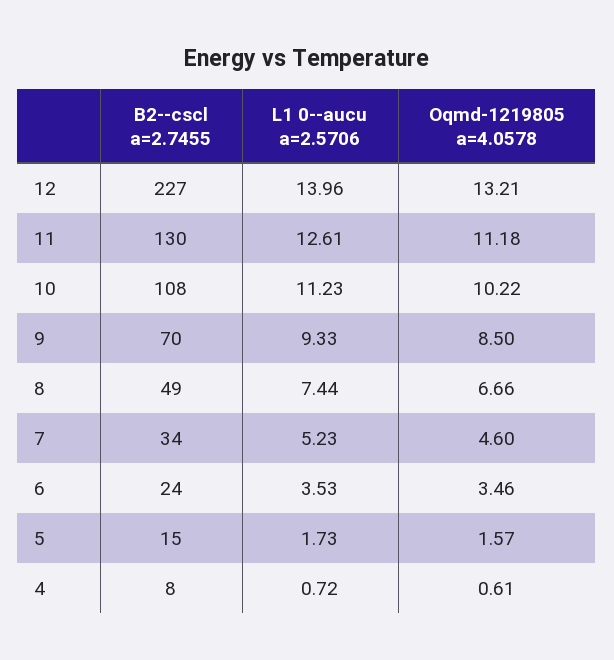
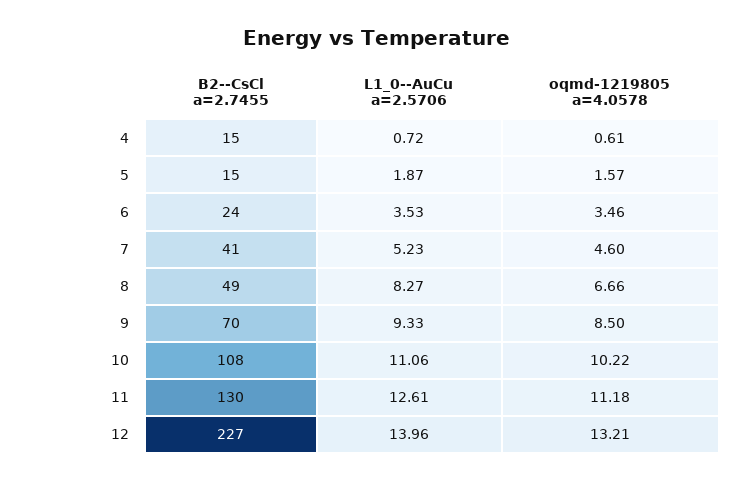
L1 0--aucu a=2.5706, 10: 11.23 -> 11.06
L1 0--aucu a=2.5706, 8: 7.44 -> 8.27
B2--cscl a=2.7455, 7: 34 -> 41
L1 0--aucu a=2.5706, 5: 1.73 -> 1.87
B2--cscl a=2.7455, 4: 8 -> 15

